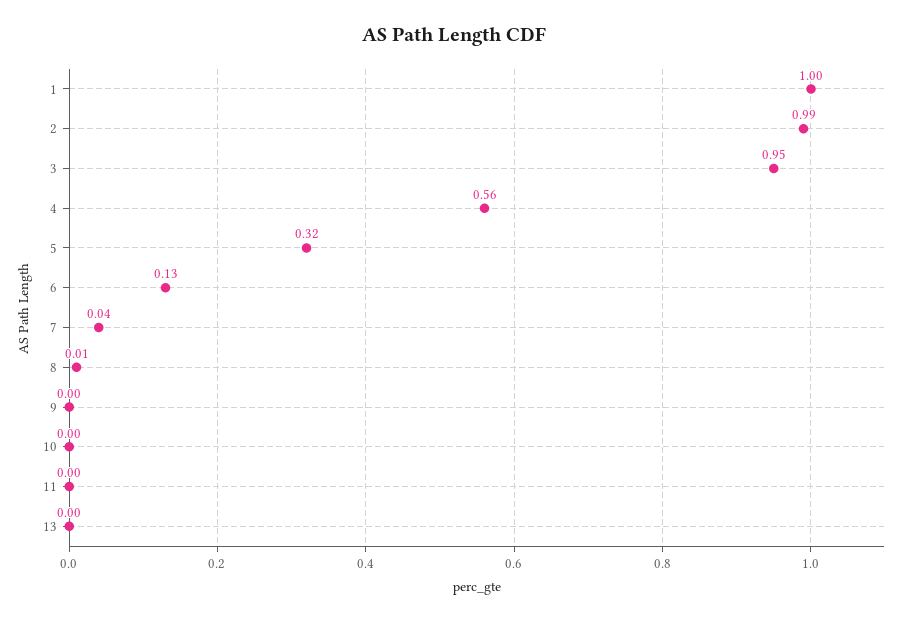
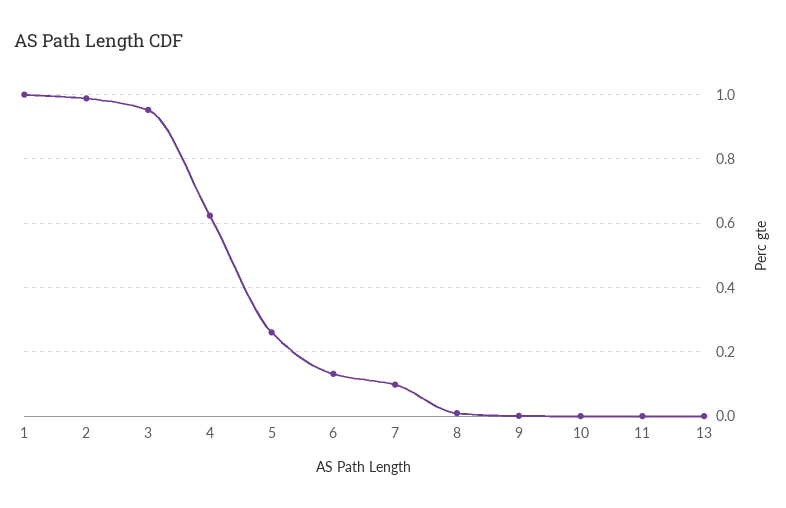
4: 0.56 -> 0.62
5: 0.32 -> 0.26
7: 0.04 -> 0.1

